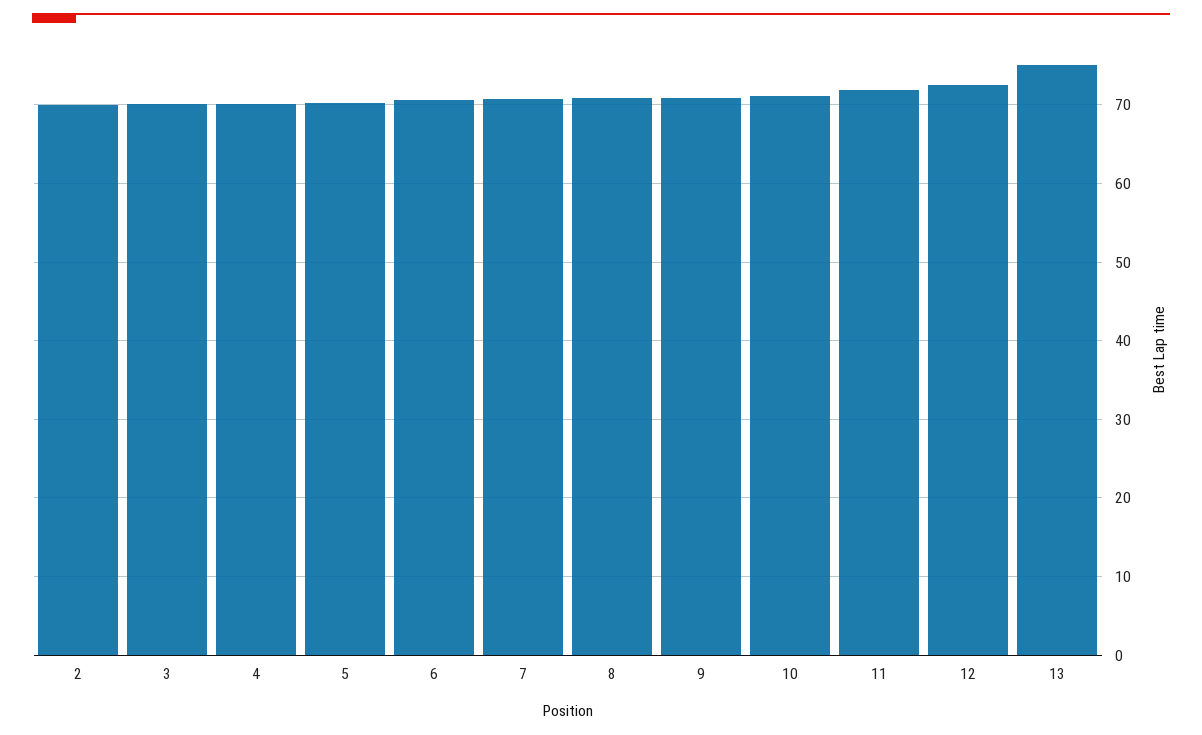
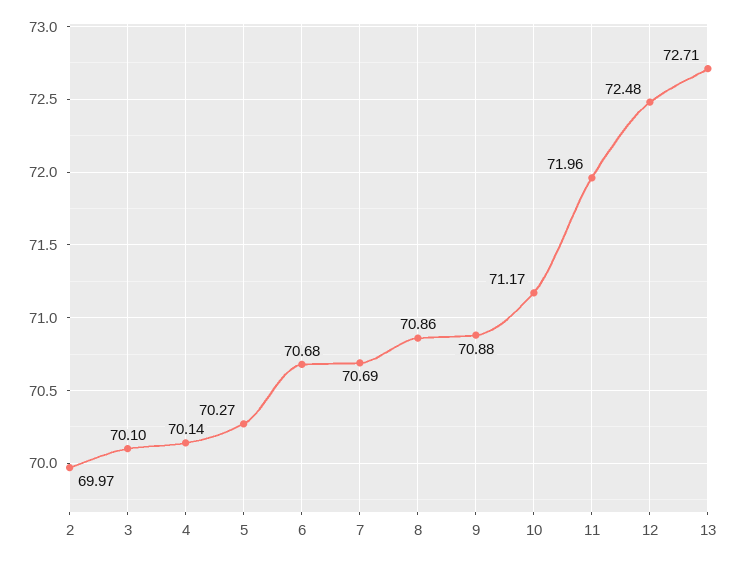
13: 75 -> 72.71

